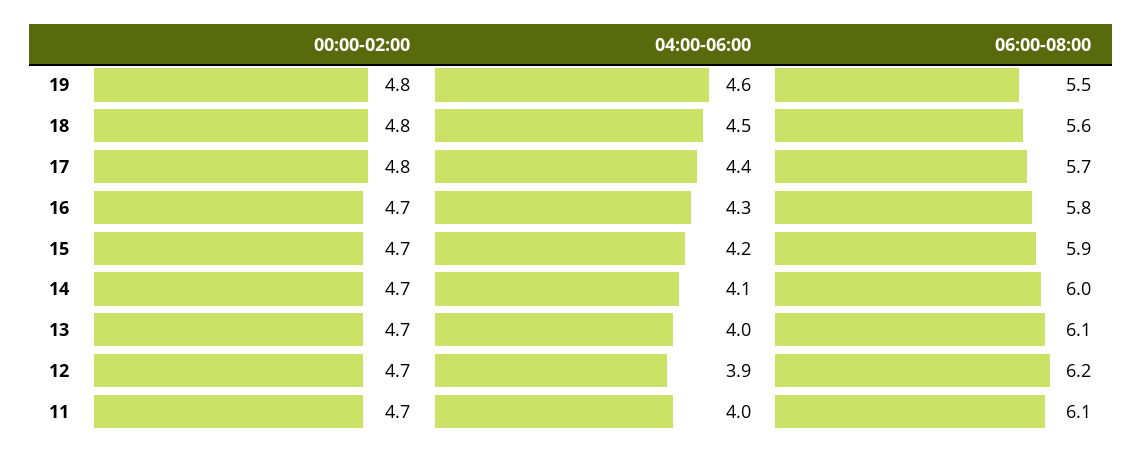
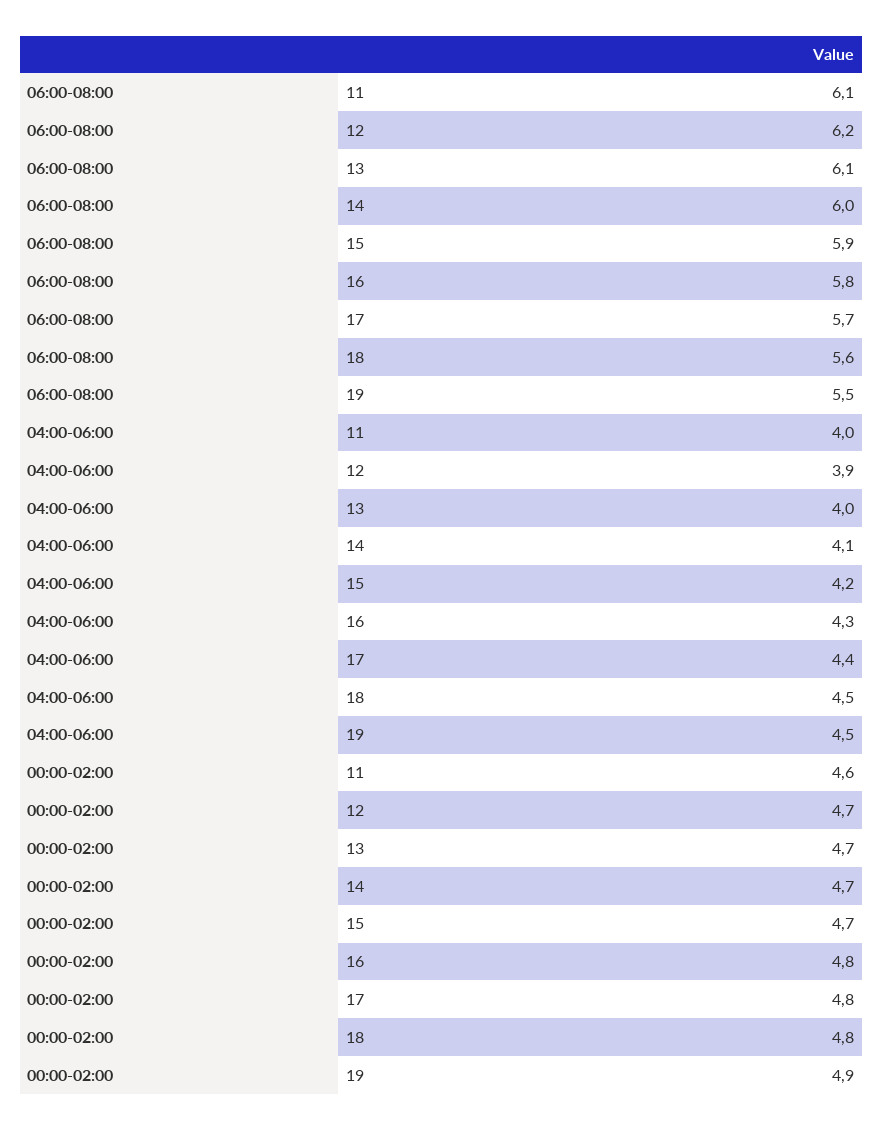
00:00-02:00, 19: 4.8 -> 4.9
04:00-06:00, 19: 4.6 -> 4.5
00:00-02:00, 16: 4.7 -> 4.8
00:00-02:00, 11: 4.7 -> 4.6

